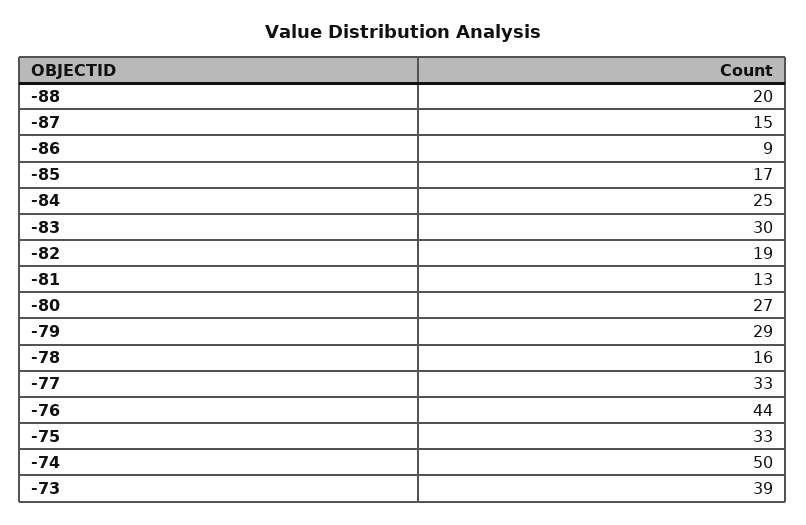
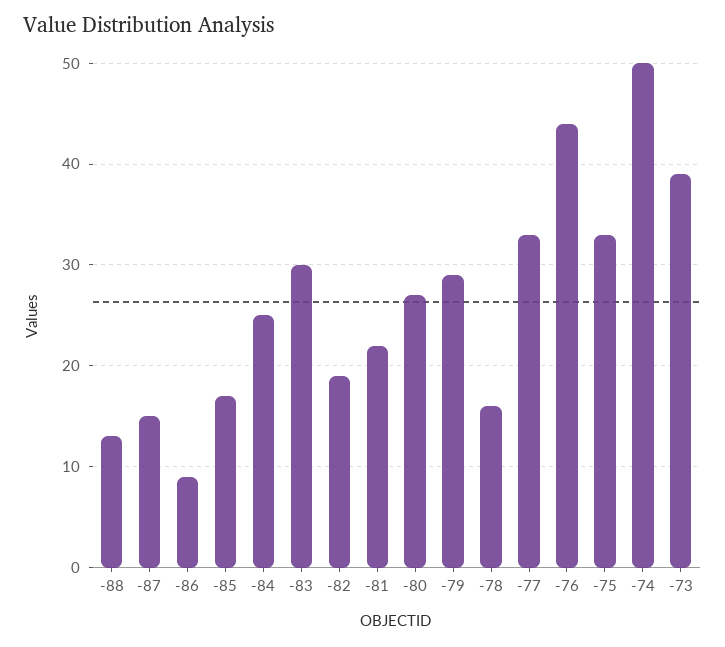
-88: 20 -> 13
-81: 13 -> 22

